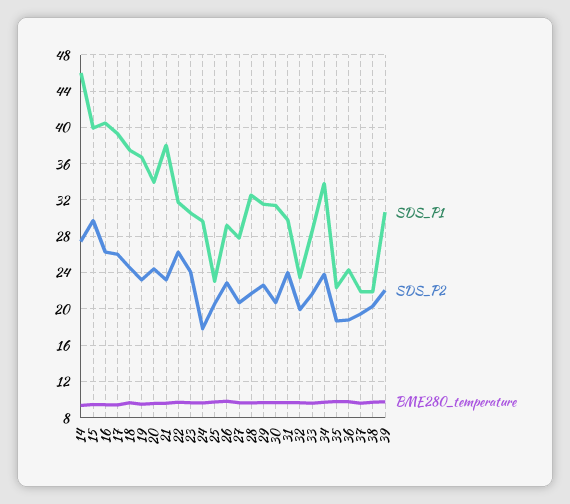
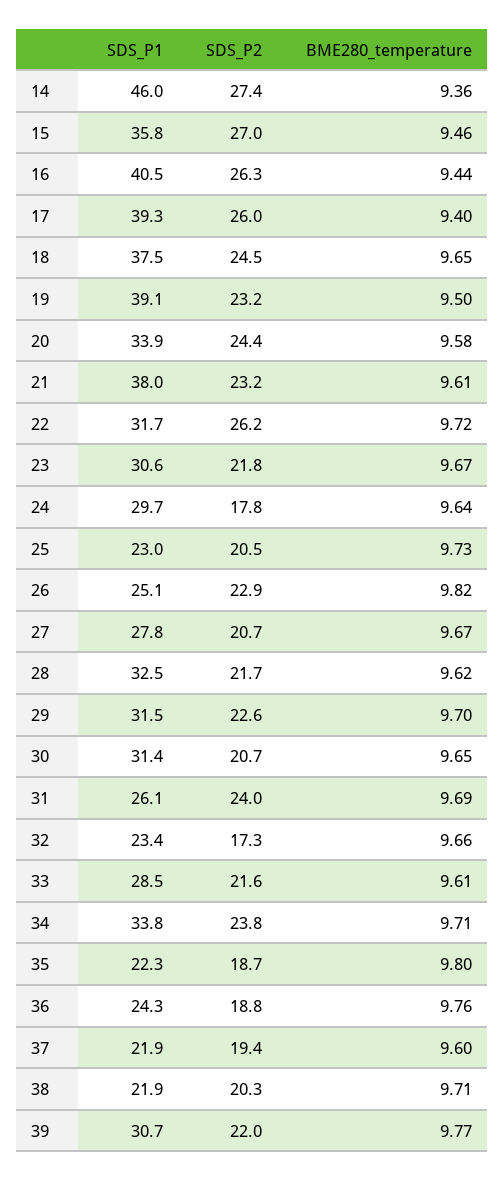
SDS_P1, 15: 40 -> 35.8
SDS_P2, 15: 30 -> 27
SDS_P1, 19: 37 -> 39.1
SDS_P2, 23: 24 -> 21.8
SDS_P1, 26: 29 -> 25.1
SDS_P1, 31: 30 -> 26.1
SDS_P2, 32: 20 -> 17.3

